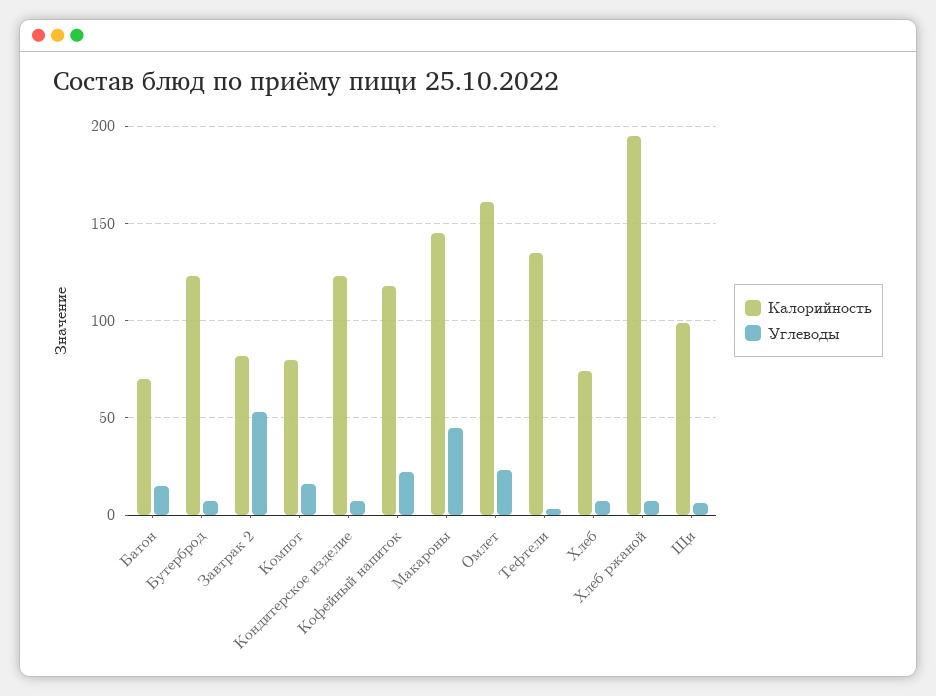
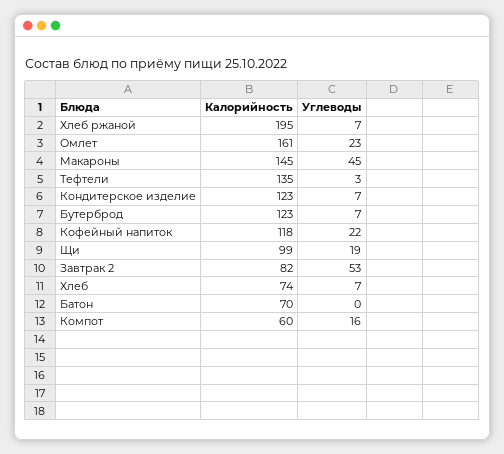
Углеводы, Батон: 15 -> 0
Калорийность, Компот: 80 -> 60
Углеводы, Щи: 5 -> 19

